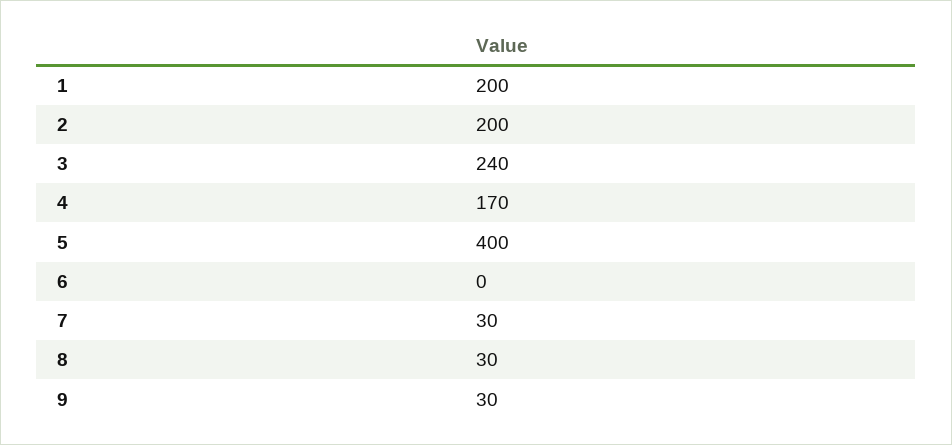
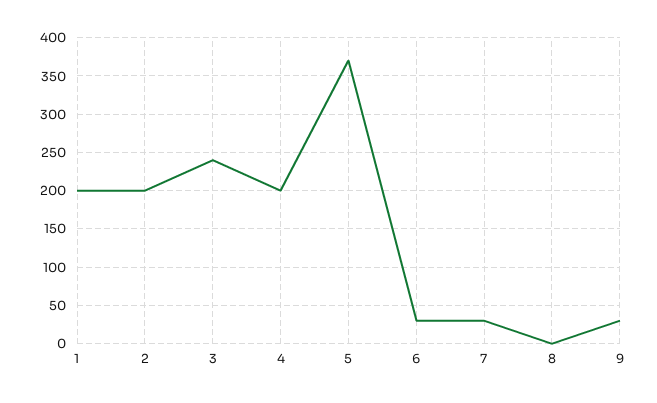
4: 170 -> 200
5: 400 -> 370
6: 0 -> 30
8: 30 -> 0

